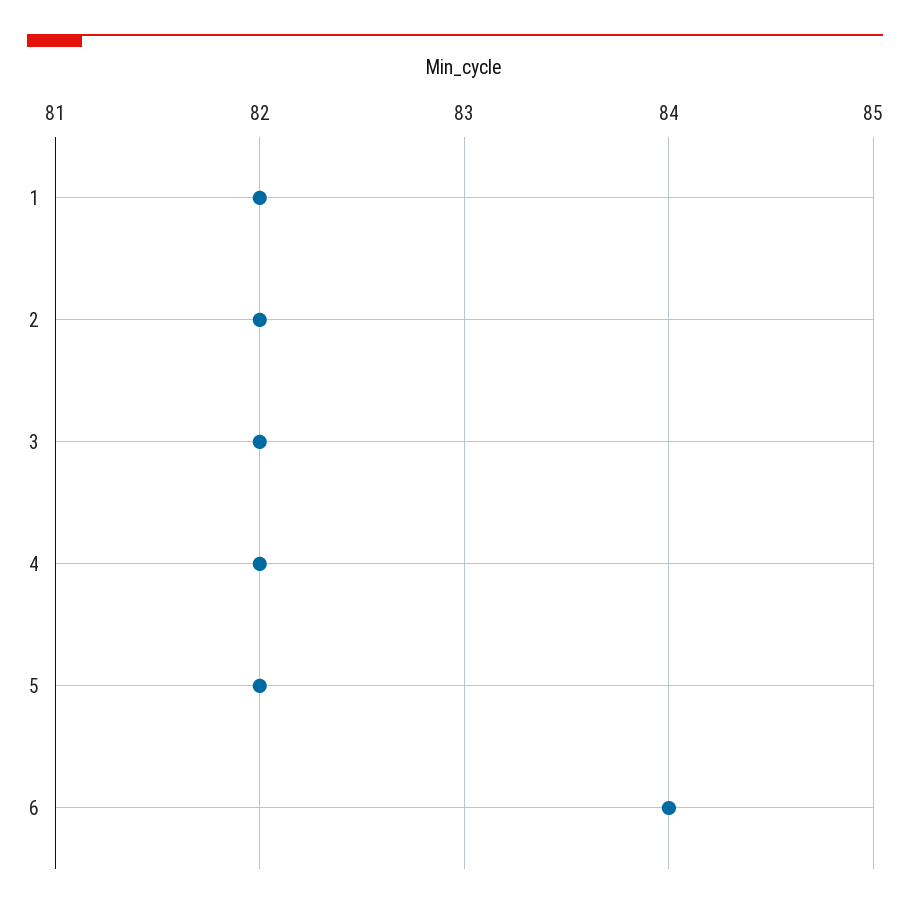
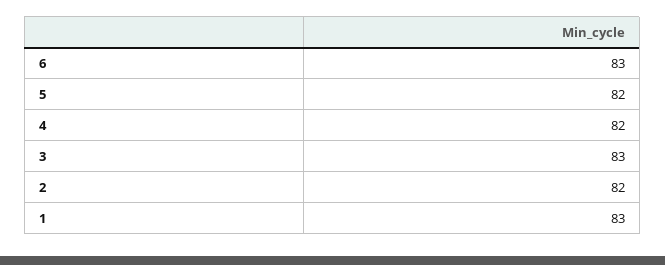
1: 82 -> 83
3: 82 -> 83
6: 84 -> 83

